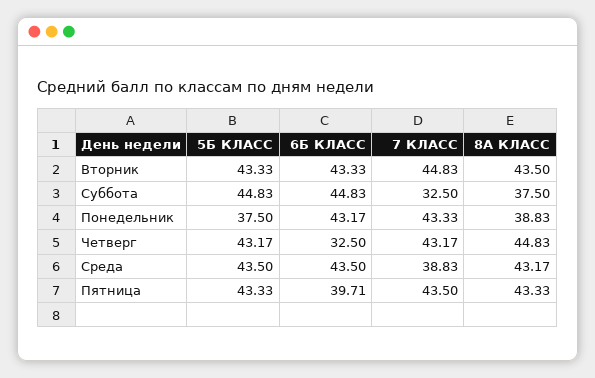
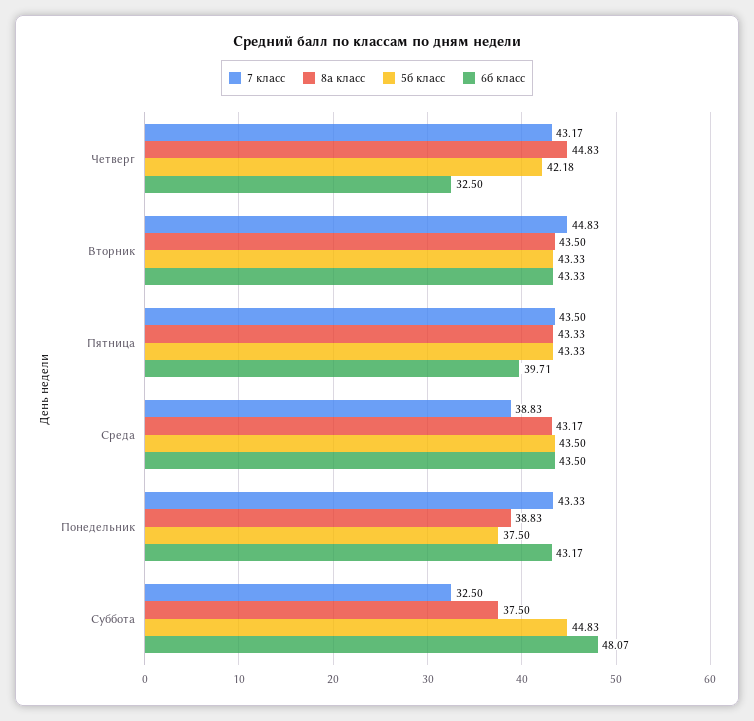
6Б КЛАСС, Суббота: 44.83 -> 48.07
5Б КЛАСС, Четверг: 43.17 -> 42.18

